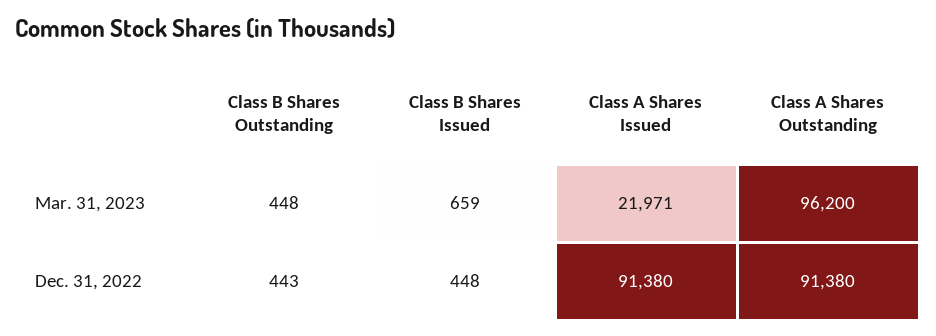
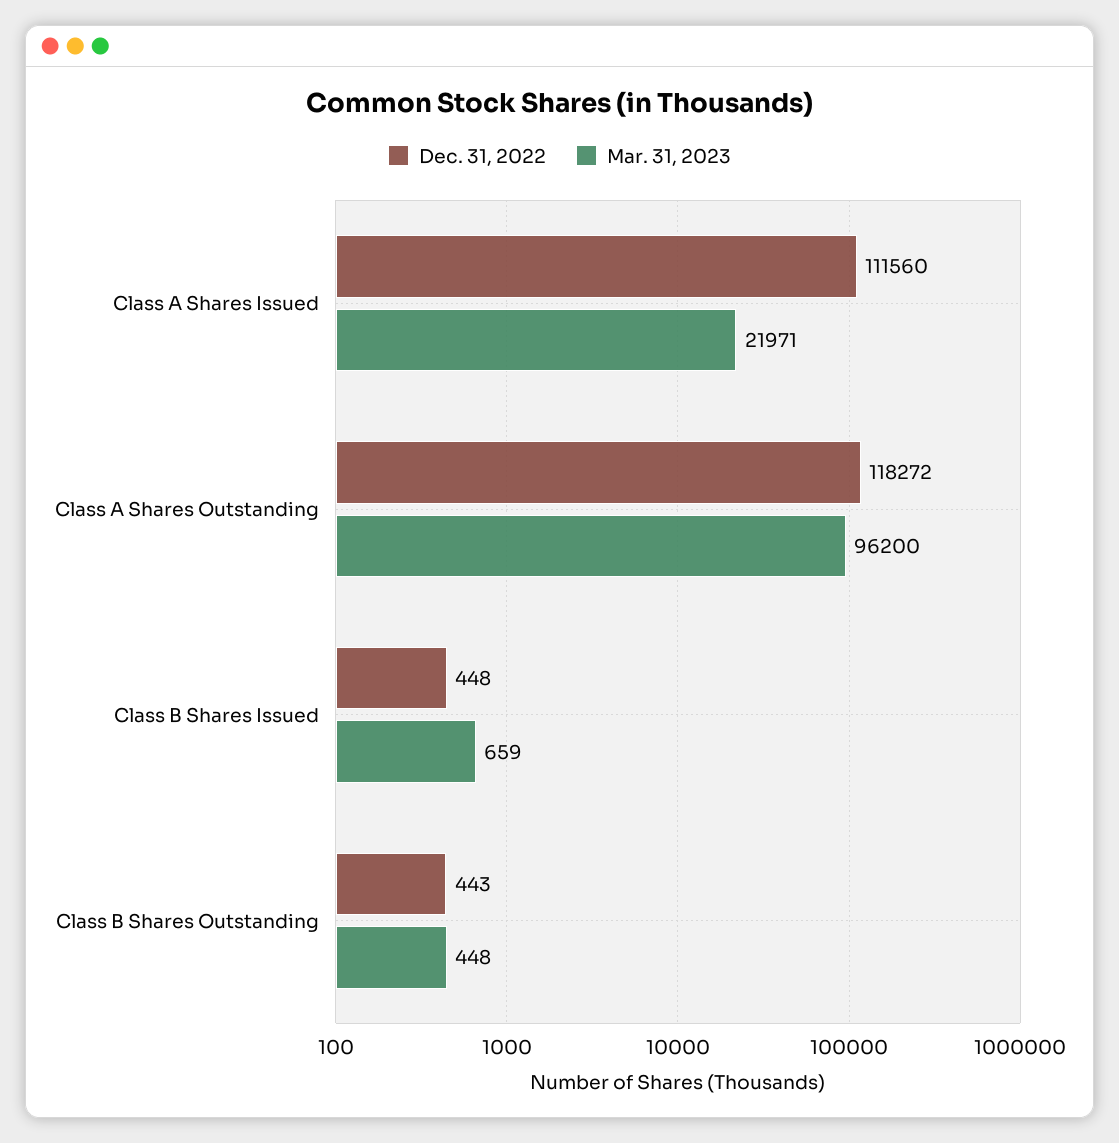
Dec. 31, 2022, Class A Shares Issued: 91380 -> 111560
Dec. 31, 2022, Class A Shares Outstanding: 91380 -> 118272

